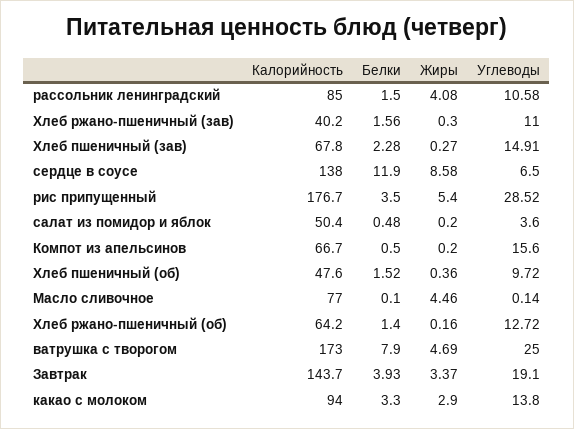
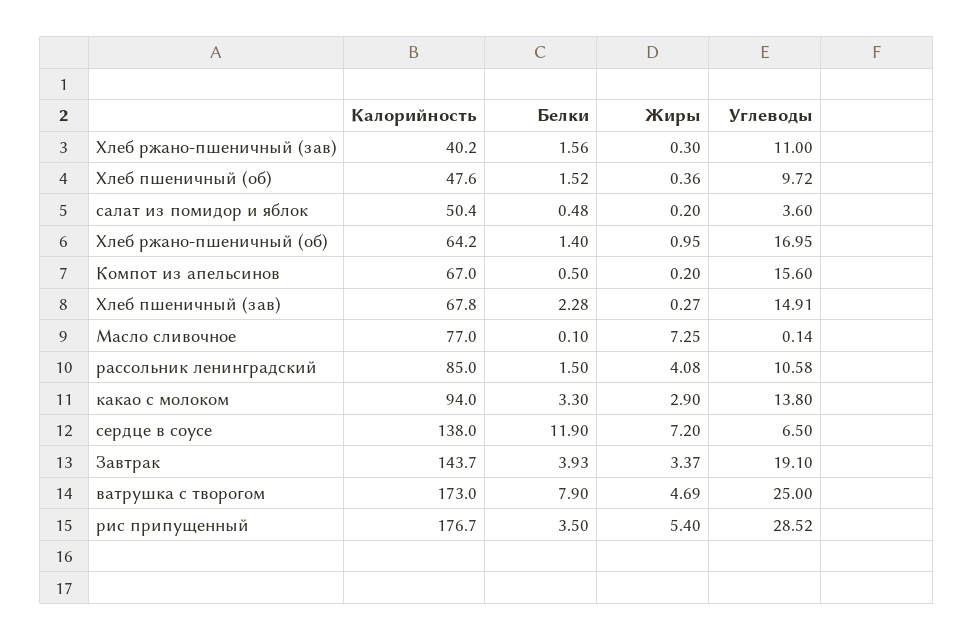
Жиры, сердце в соусе: 8.58 -> 7.2
Калорийность, Компот из апельсинов: 66.7 -> 67
Жиры, Масло сливочное: 4.46 -> 7.25
Жиры, Хлеб ржано-пшеничный (об): 0.16 -> 0.95
Углеводы, Хлеб ржано-пшеничный (об): 12.72 -> 16.95

